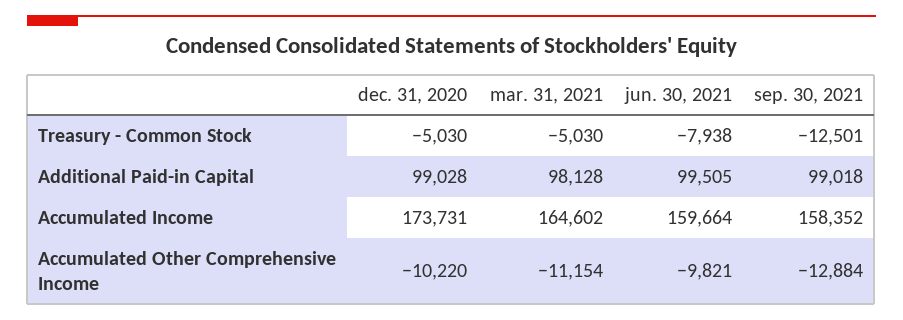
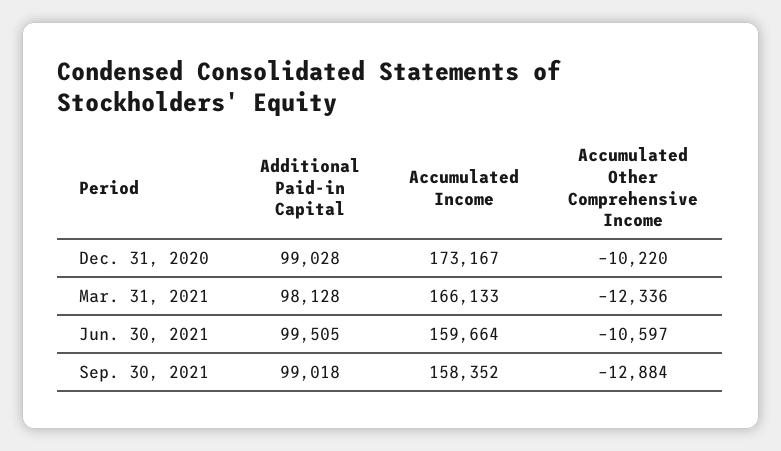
dec. 31, 2020, Treasury - Common Stock: -5030 -> none
mar. 31, 2021, Treasury - Common Stock: -5030 -> none
jun. 30, 2021, Treasury - Common Stock: -7938 -> none
sep. 30, 2021, Treasury - Common Stock: -12501 -> none
dec. 31, 2020, Accumulated Income: 173731 -> 173167
mar. 31, 2021, Accumulated Income: 164602 -> 166133
mar. 31, 2021, Accumulated Other Comprehensive Income: -11154 -> -12336
jun. 30, 2021, Accumulated Other Comprehensive Income: -9821 -> -10597

